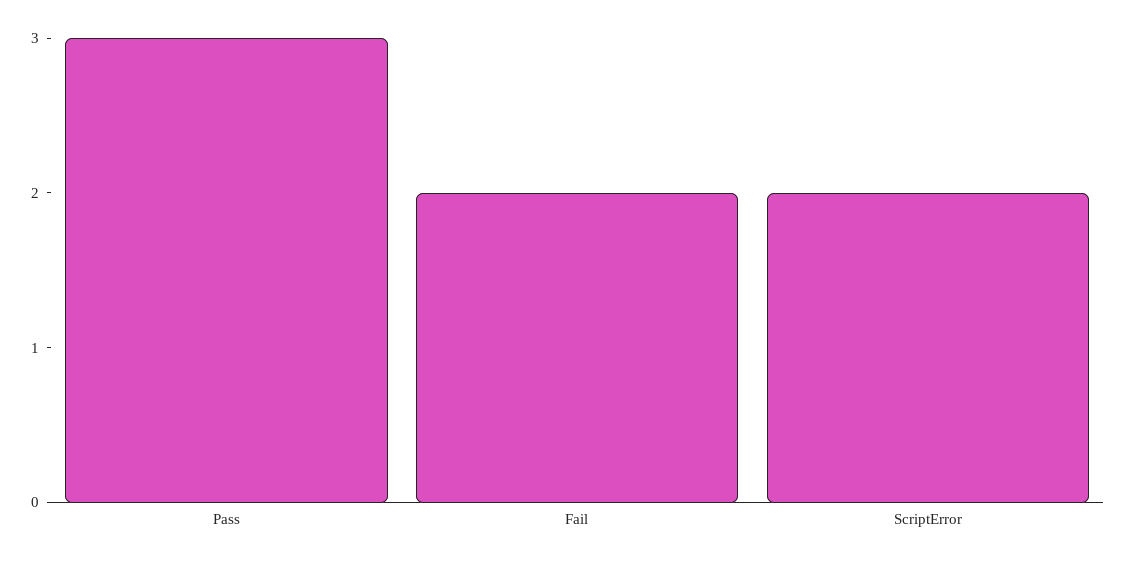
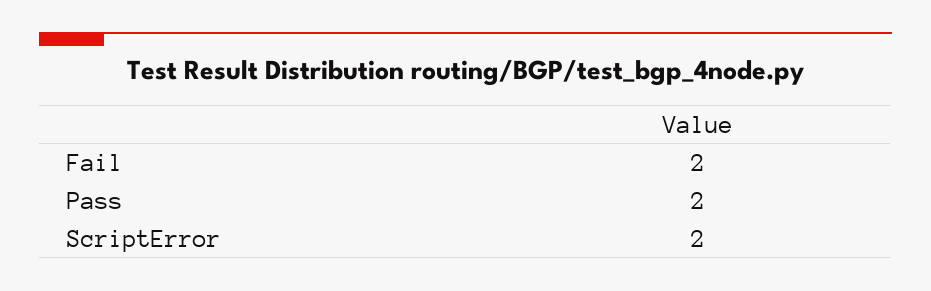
Pass: 3 -> 2

